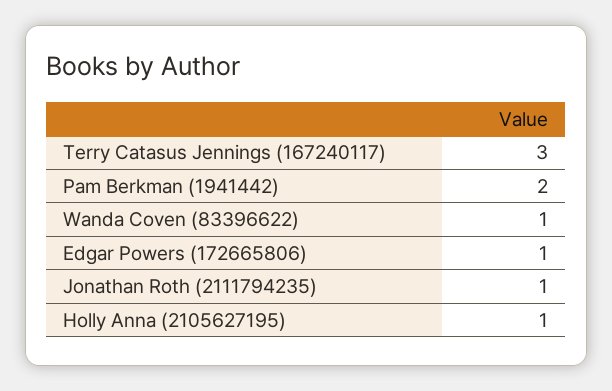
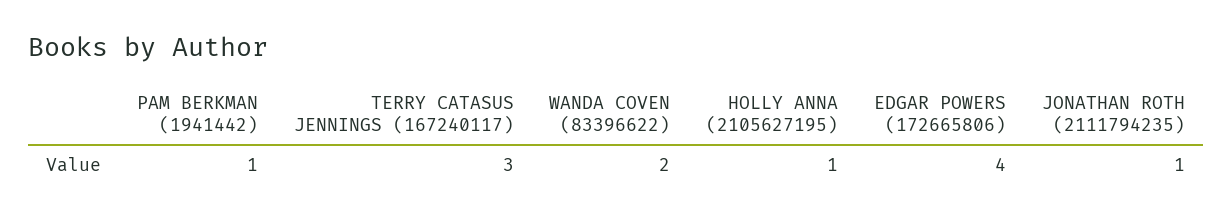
Pam Berkman (1941442): 2 -> 1
Wanda Coven (83396622): 1 -> 2
Edgar Powers (172665806): 1 -> 4

